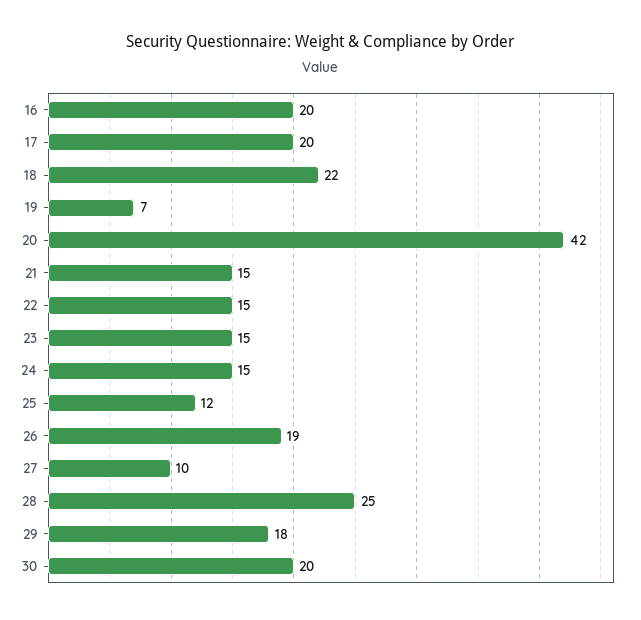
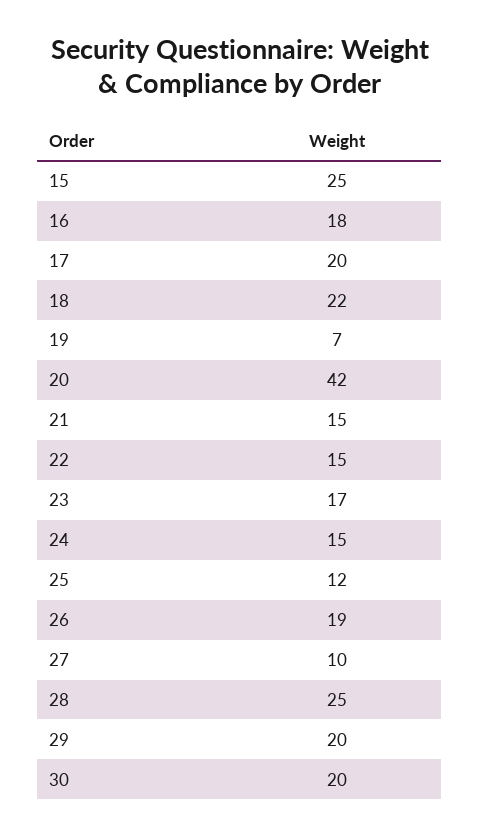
16: 20 -> 18
23: 15 -> 17
29: 18 -> 20
15: none -> 25

